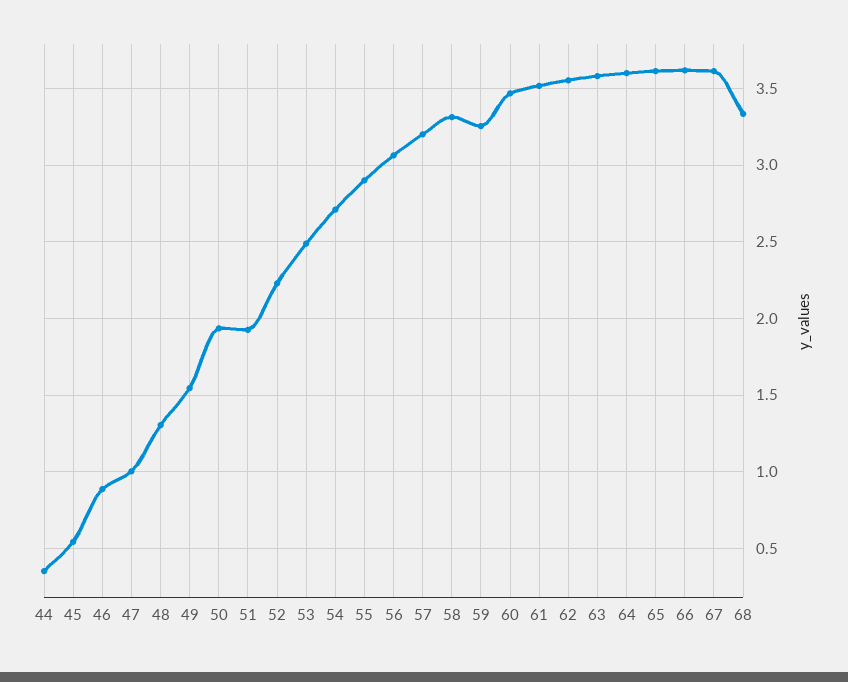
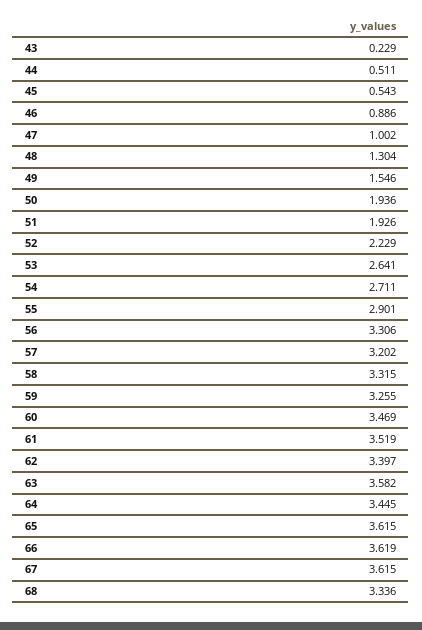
44: 0.35 -> 0.511
53: 2.5 -> 2.641
56: 3.05 -> 3.306
62: 3.55 -> 3.397
64: 3.6 -> 3.445
43: none -> 0.229

